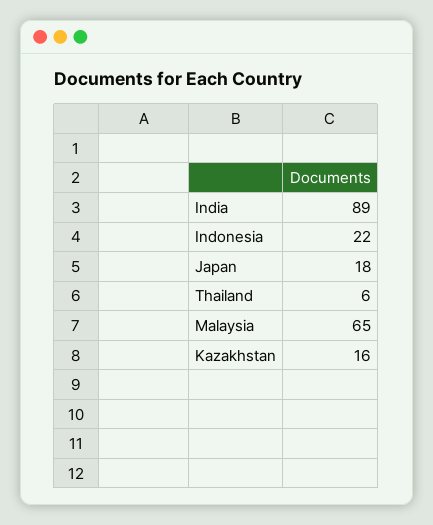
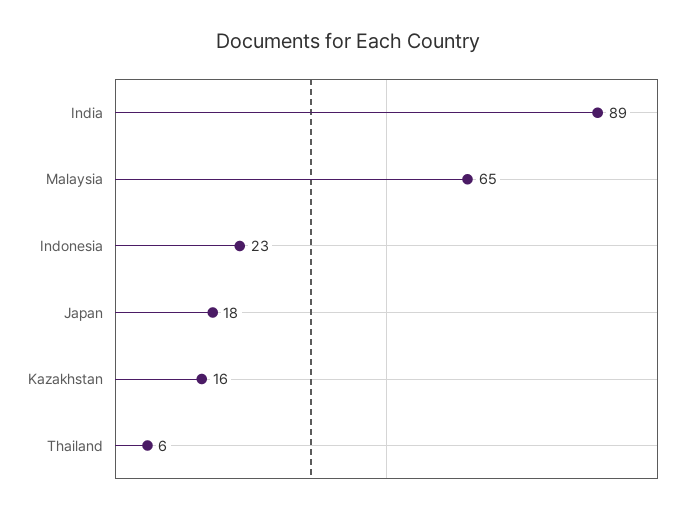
Indonesia: 22 -> 23

